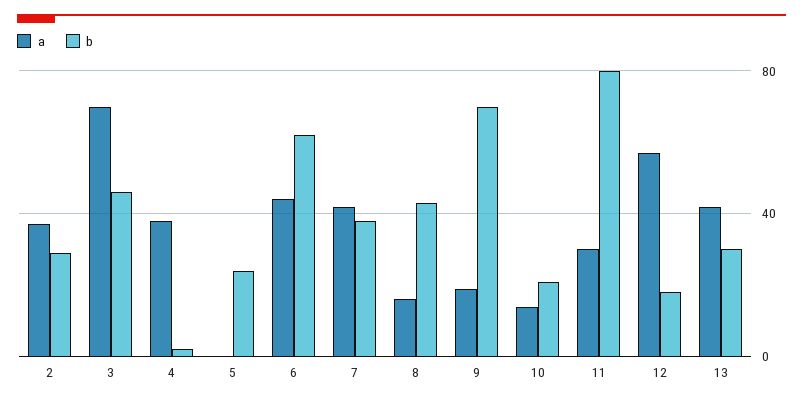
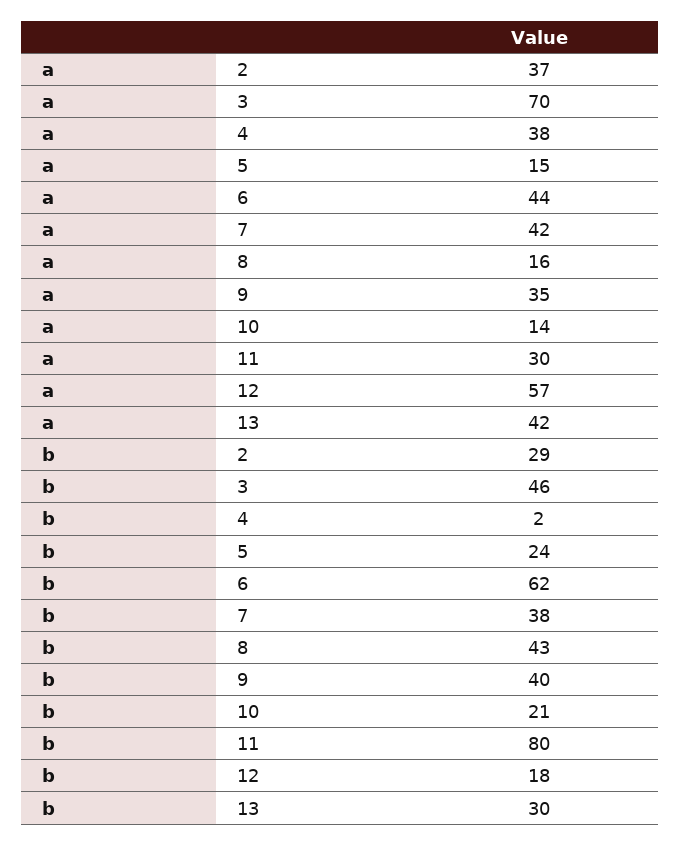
a, 5: 0 -> 15
a, 9: 20 -> 35
b, 9: 70 -> 40

